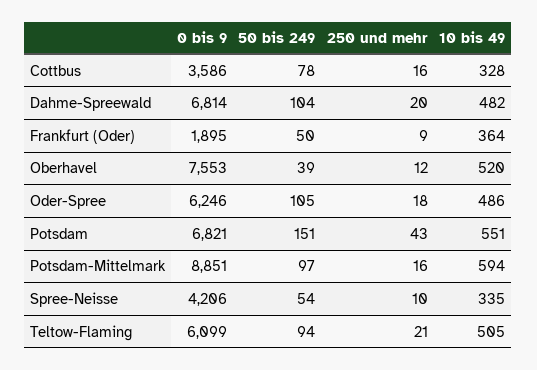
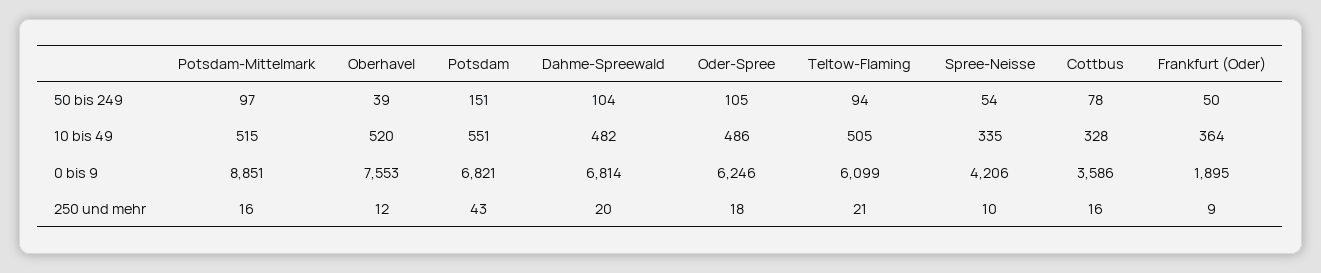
10 bis 49, Potsdam-Mittelmark: 594 -> 515

